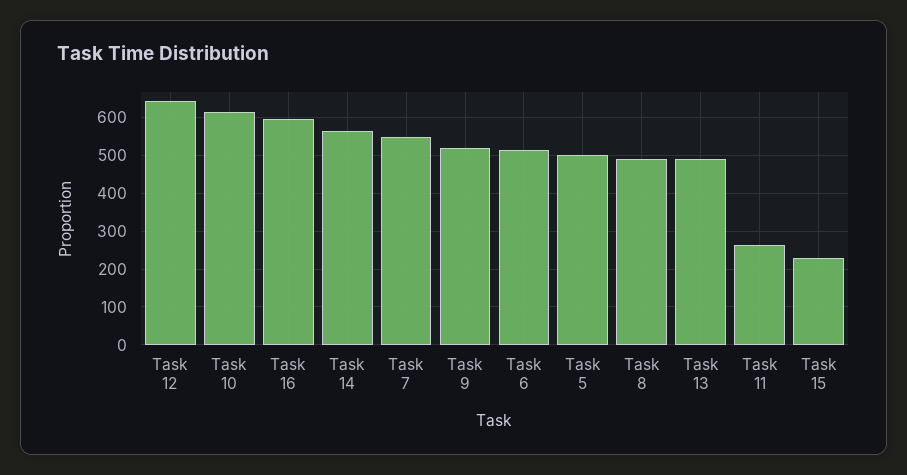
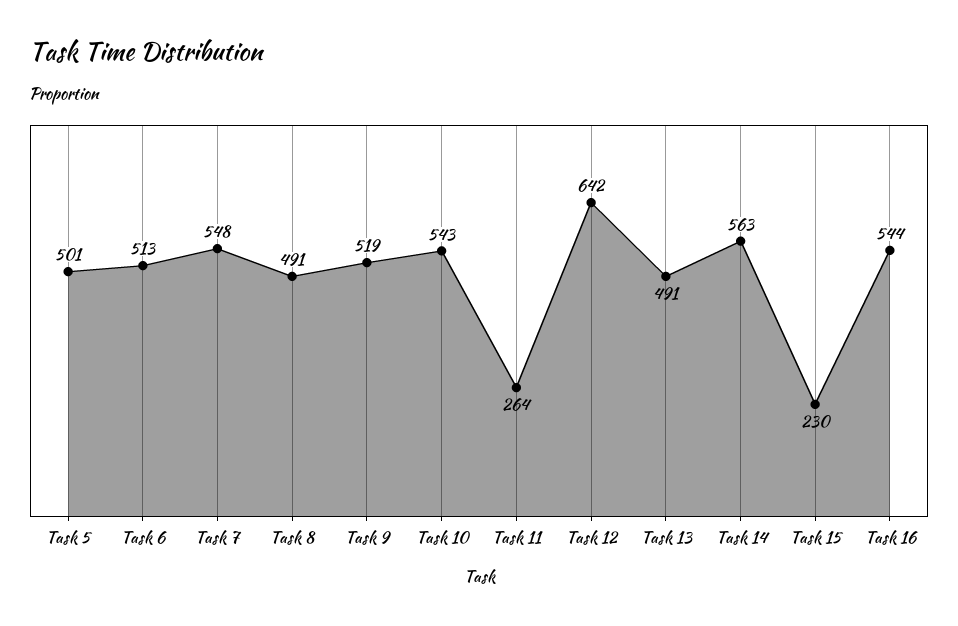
Task 10: 620 -> 543
Task 16: 600 -> 544

